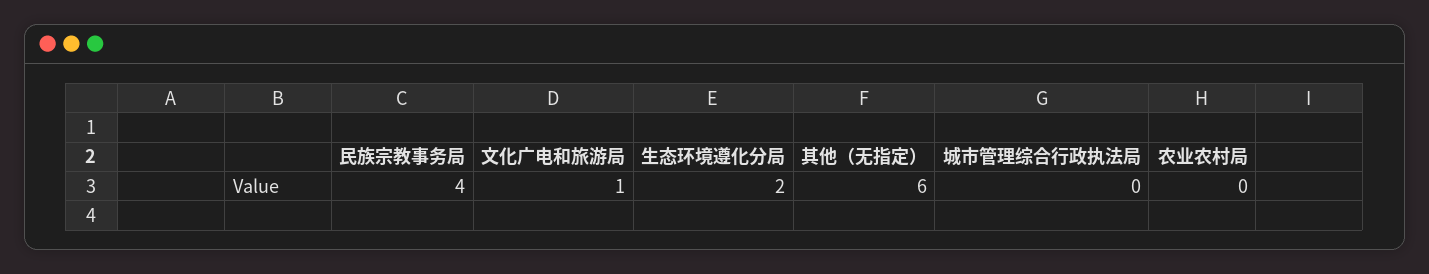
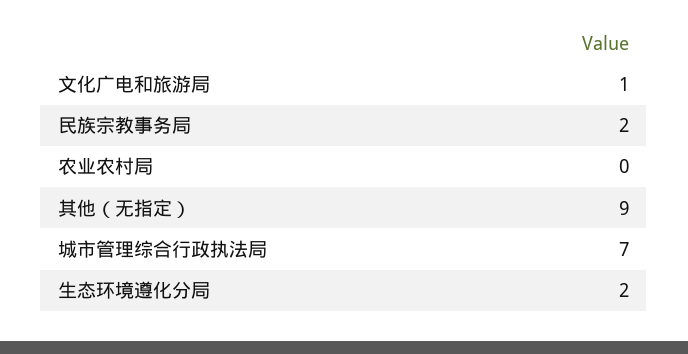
民族宗教事务局: 4 -> 2
其他（无指定）: 6 -> 9
城市管理综合行政执法局: 0 -> 7

